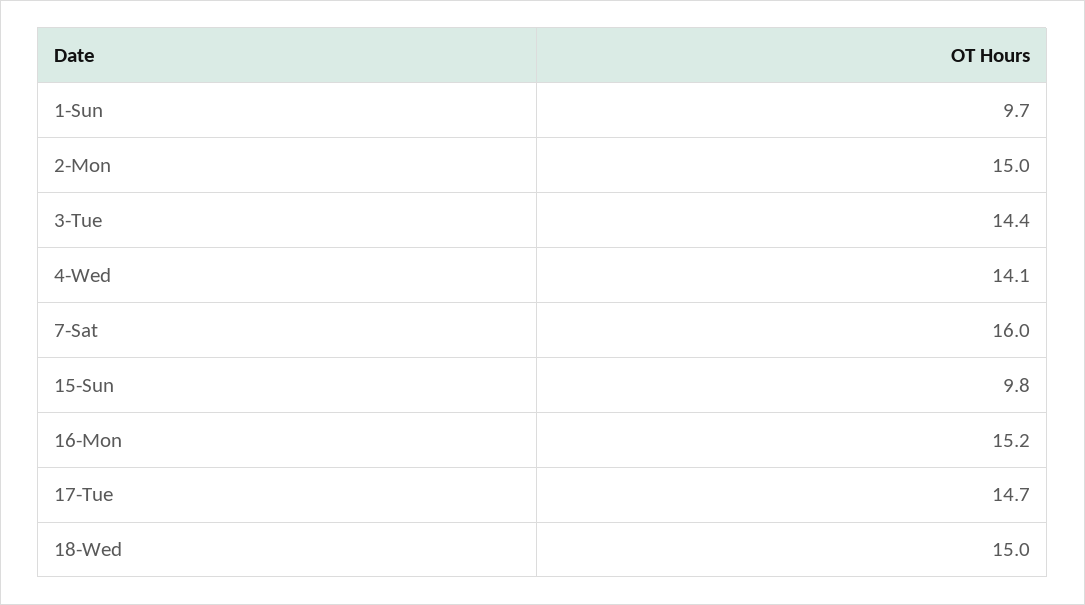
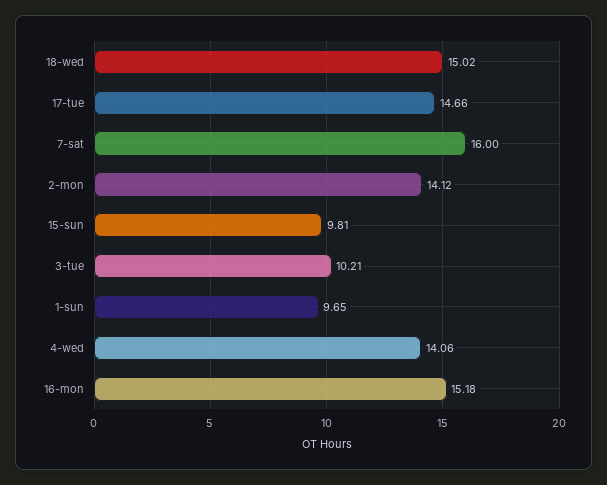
2-Mon: 15 -> 14.12
3-Tue: 14.4 -> 10.21

